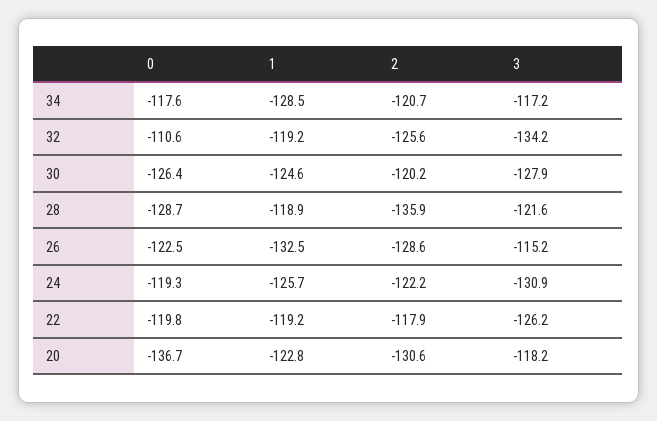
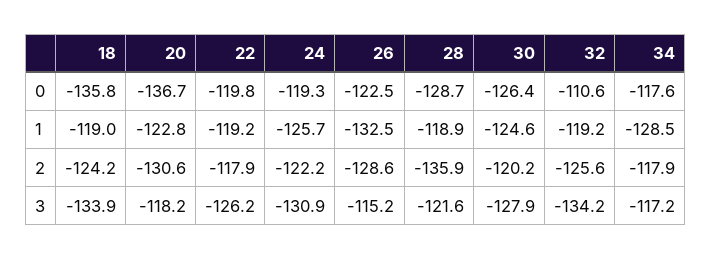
2, 34: -120.7 -> -117.9
0, 18: none -> -135.8
1, 18: none -> -119
2, 18: none -> -124.2
3, 18: none -> -133.9

